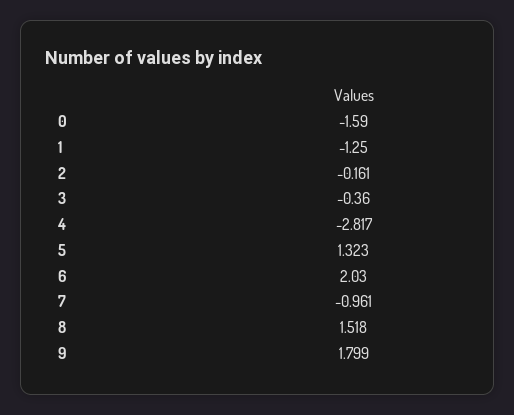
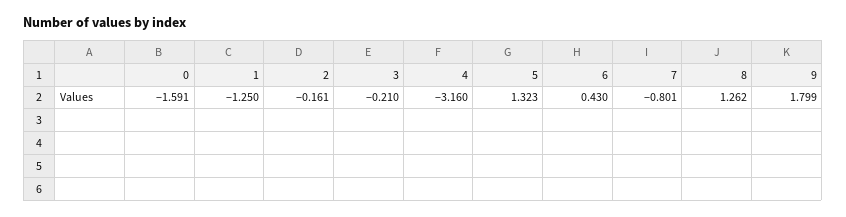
0: -1.59 -> -1.591
3: -0.36 -> -0.21
4: -2.817 -> -3.16
6: 2.03 -> 0.43
7: -0.961 -> -0.801
8: 1.518 -> 1.262

